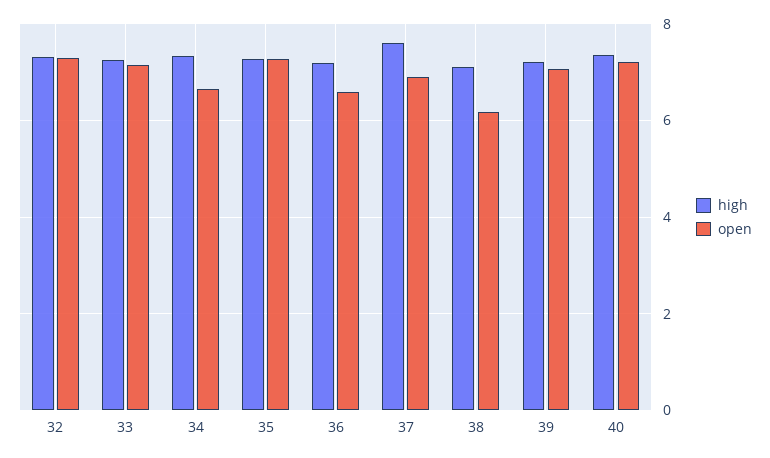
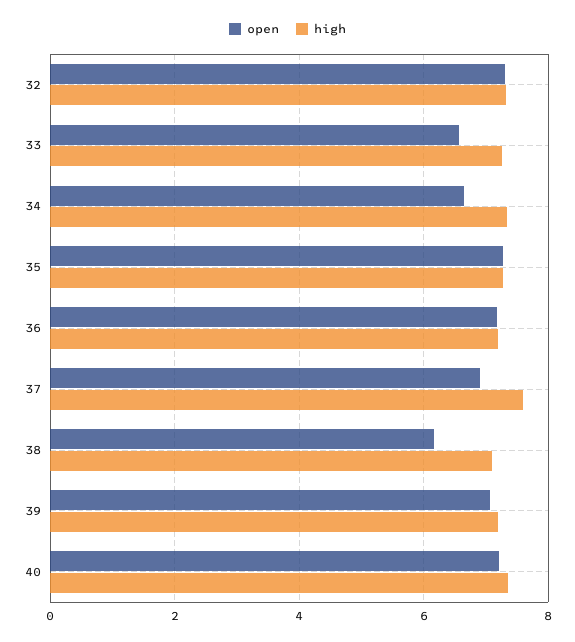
open, 33: 7.2 -> 6.6
open, 36: 6.6 -> 7.2

